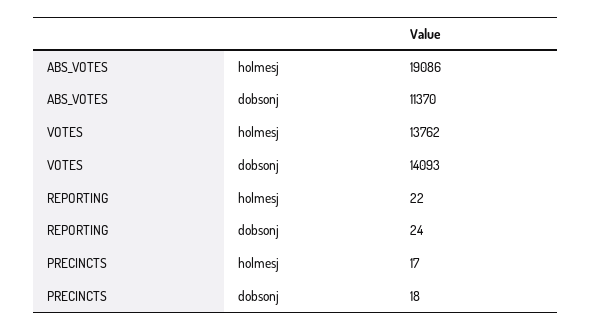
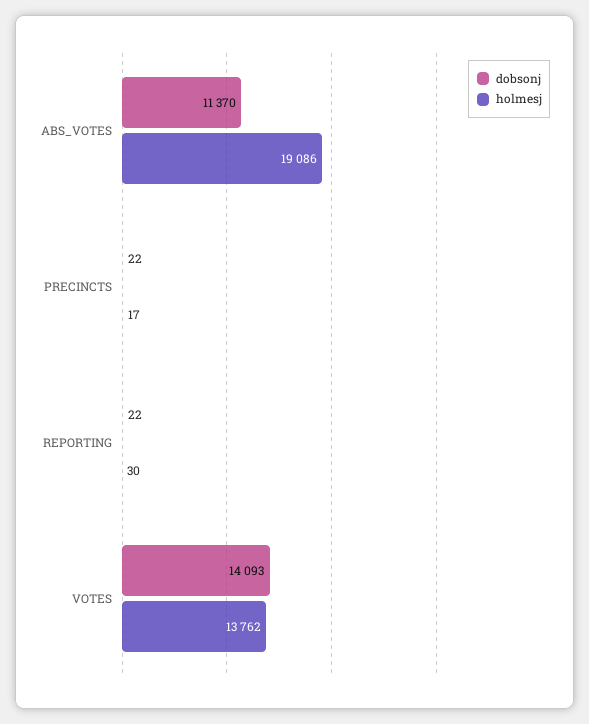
holmesj, REPORTING: 22 -> 30
dobsonj, REPORTING: 24 -> 22
dobsonj, PRECINCTS: 18 -> 22

